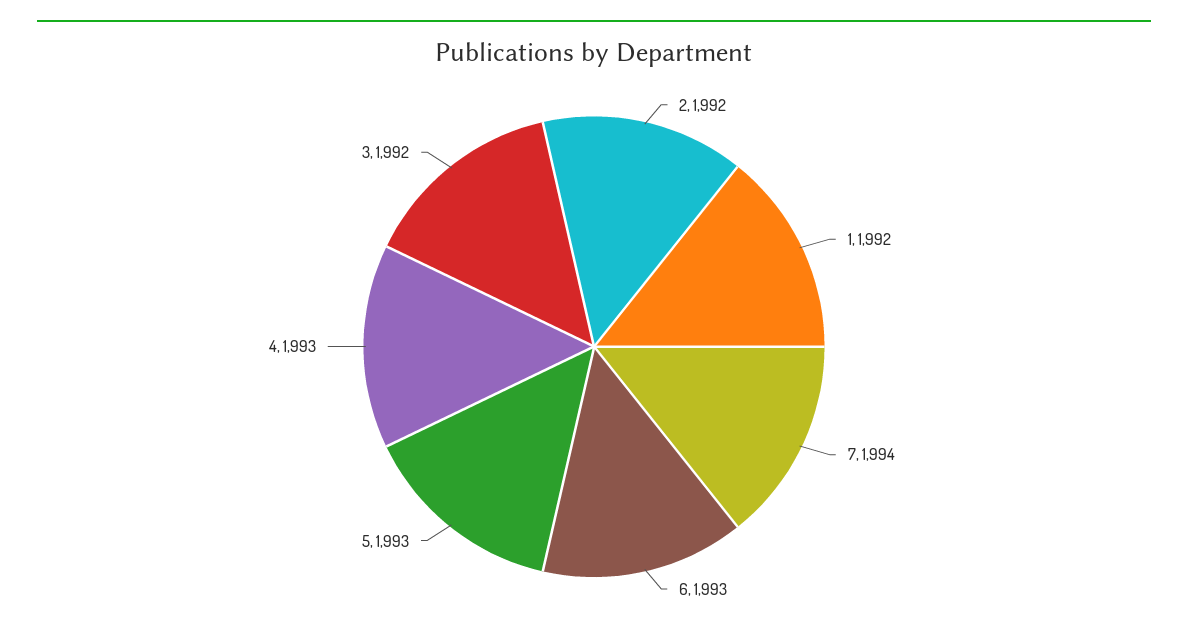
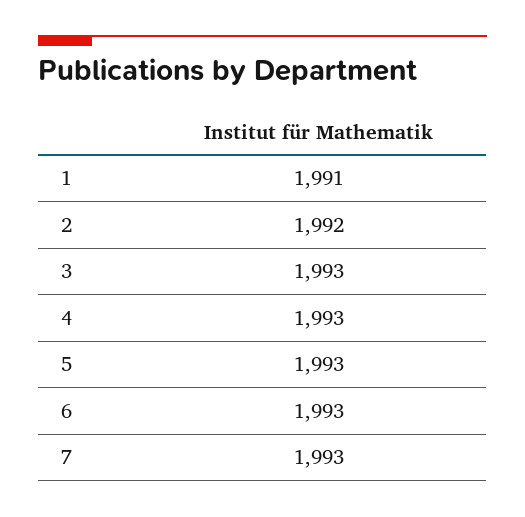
1: 1992 -> 1991
7: 1994 -> 1993
3: 1992 -> 1993

